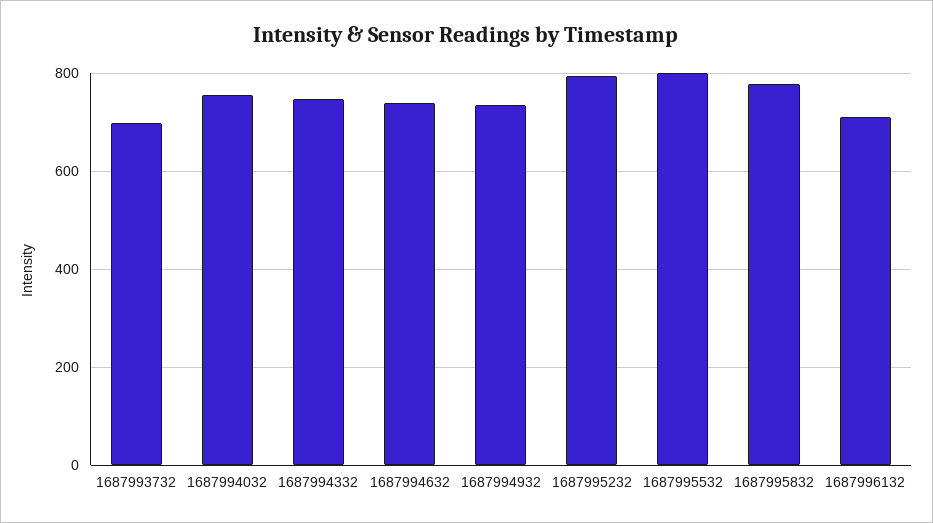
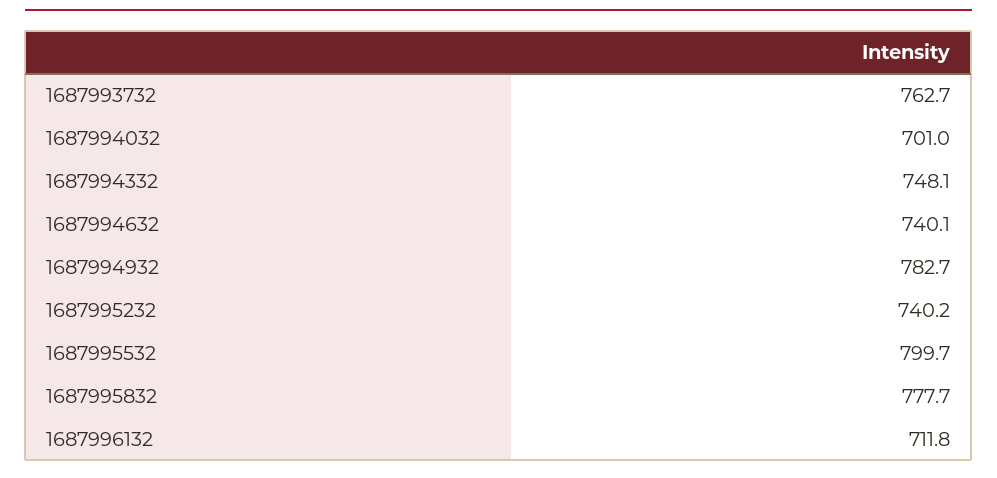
1687993732: 700 -> 762.7
1687994032: 760 -> 701
1687994932: 740 -> 782.7
1687995232: 800 -> 740.2

